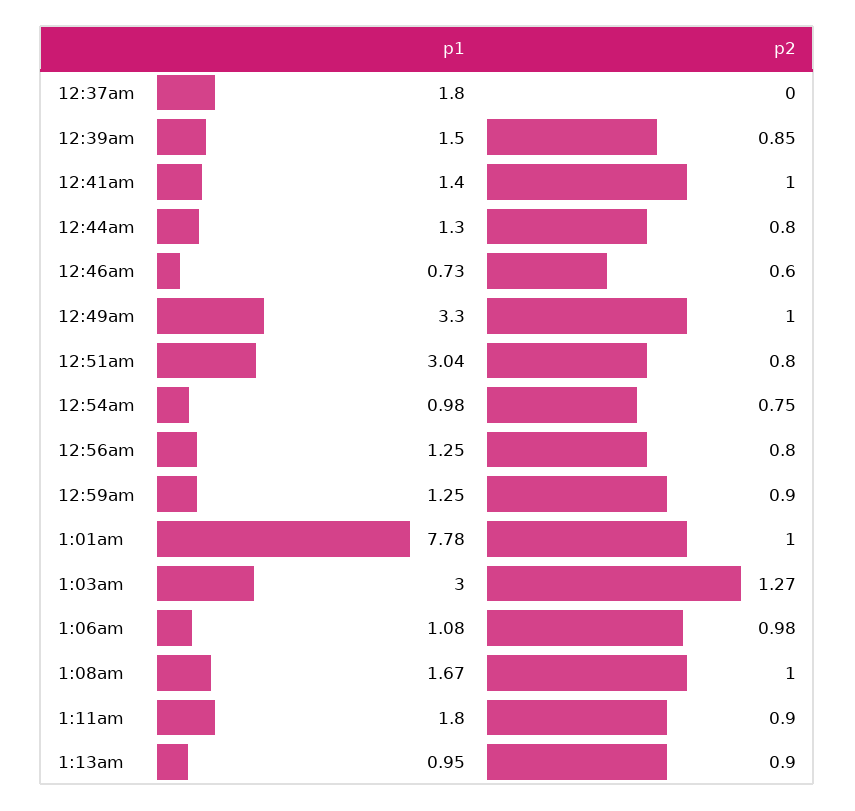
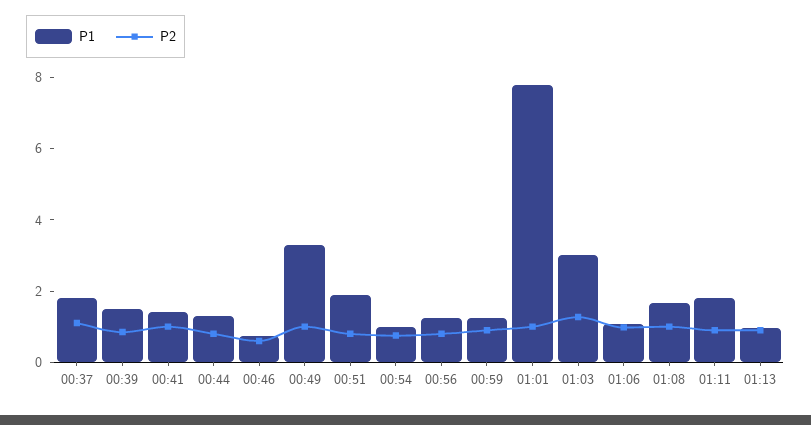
p2, 12:37am: 0 -> 1
p1, 12:51am: 3.04 -> 2

